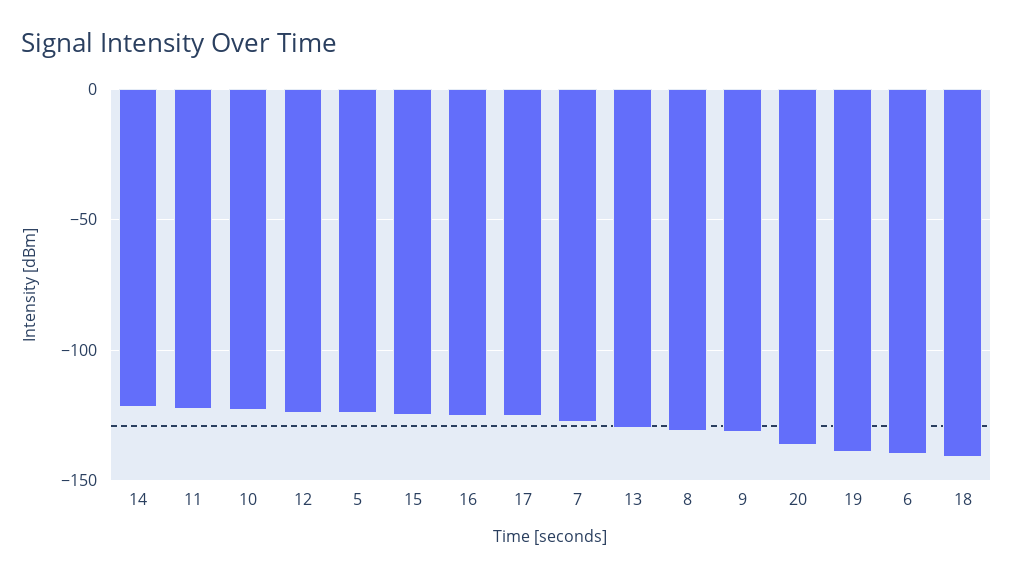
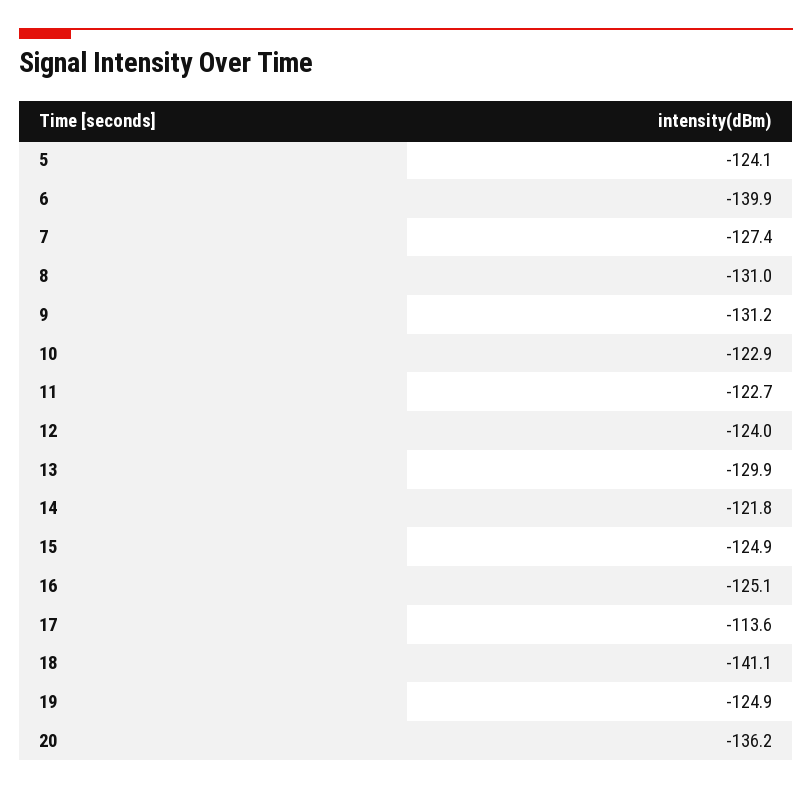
17: -125 -> -113.6
19: -140 -> -124.9

